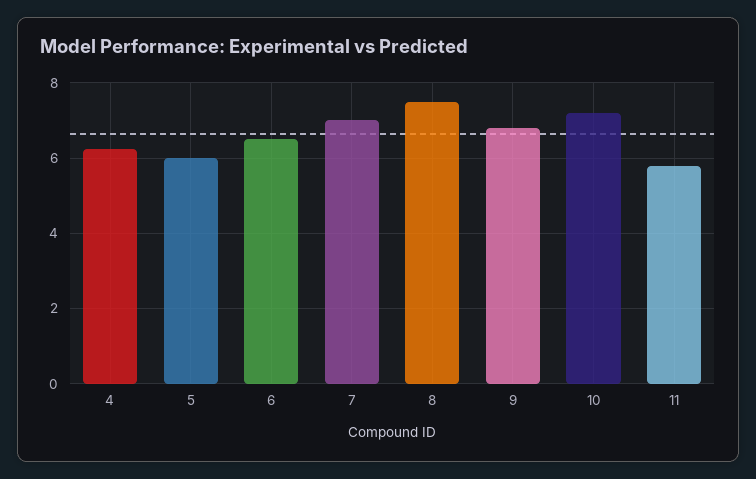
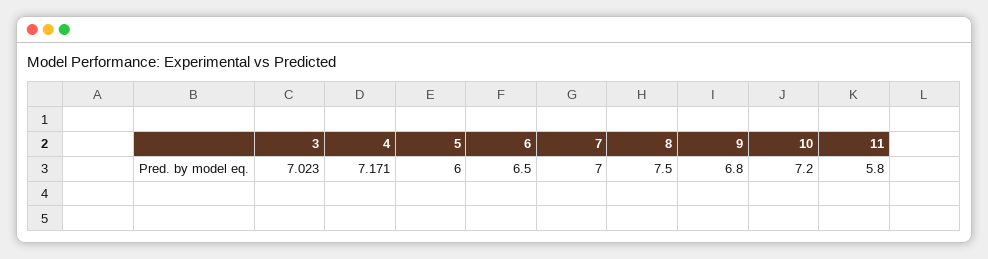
4: 6.2 -> 7.171
3: none -> 7.023

